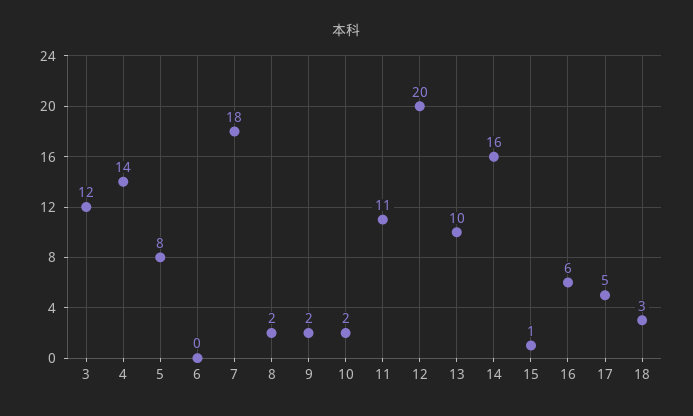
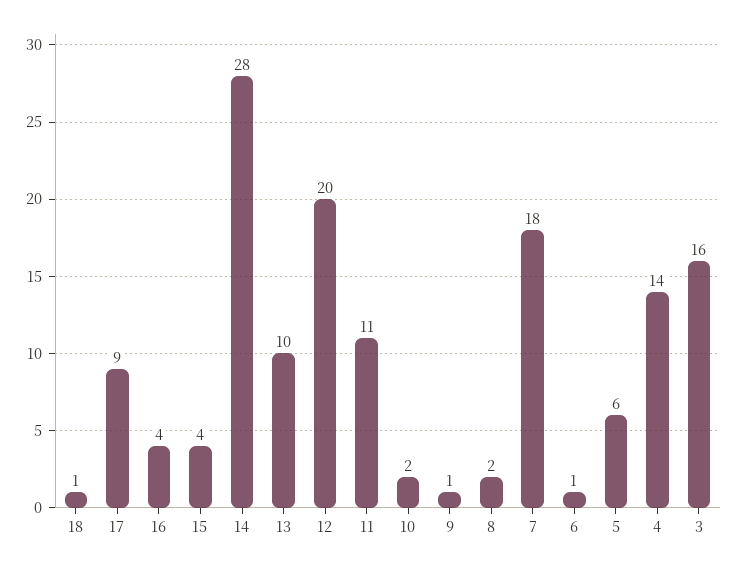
3: 12 -> 16
5: 8 -> 6
6: 0 -> 1
9: 2 -> 1
14: 16 -> 28
15: 1 -> 4
16: 6 -> 4
17: 5 -> 9
18: 3 -> 1

